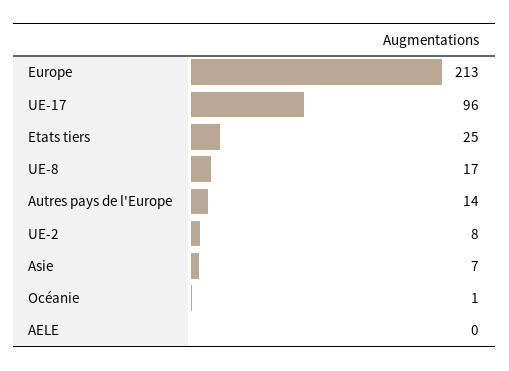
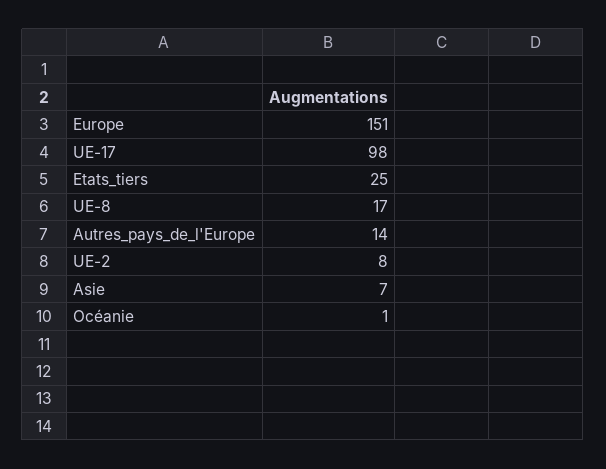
Europe: 213 -> 151
UE-17: 96 -> 98
AELE: 0 -> none

